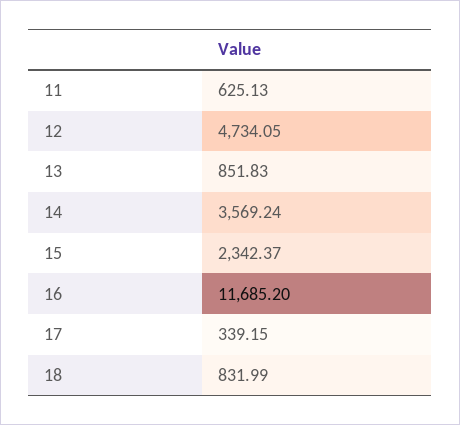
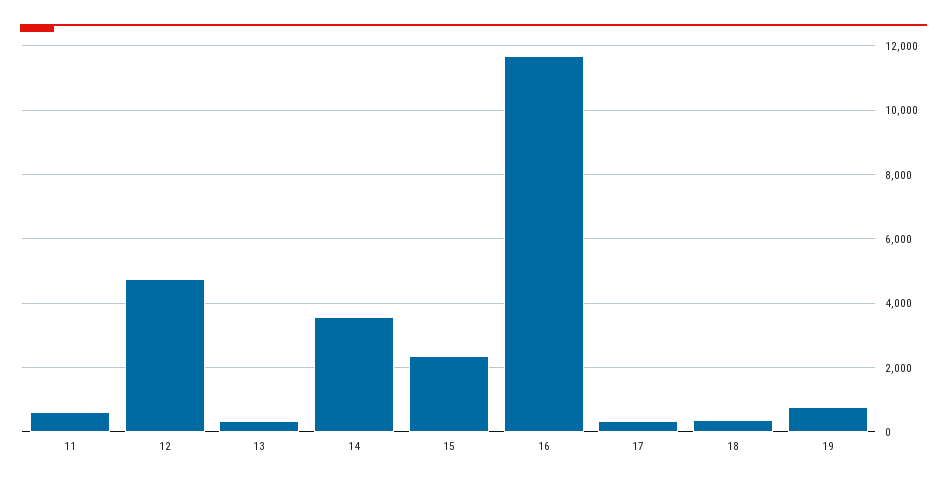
13: 851.83 -> 400
18: 831.99 -> 400
19: none -> 800

